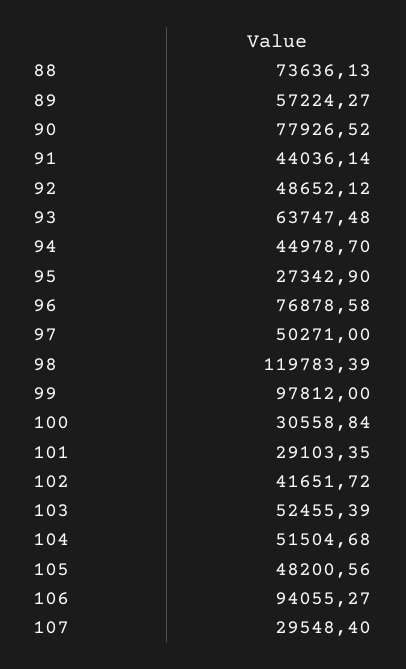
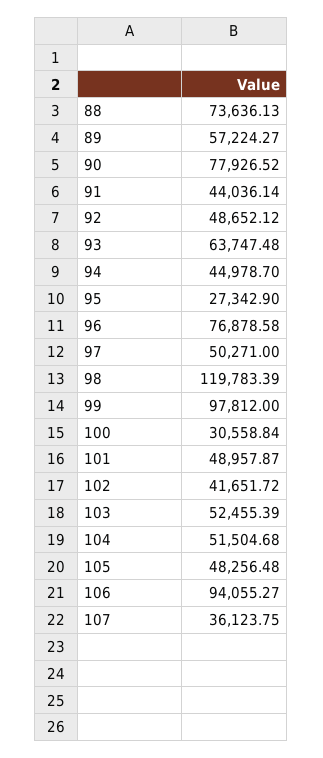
101: 29103.35 -> 48957.87
105: 48200.56 -> 48256.48
107: 29548.4 -> 36123.75

